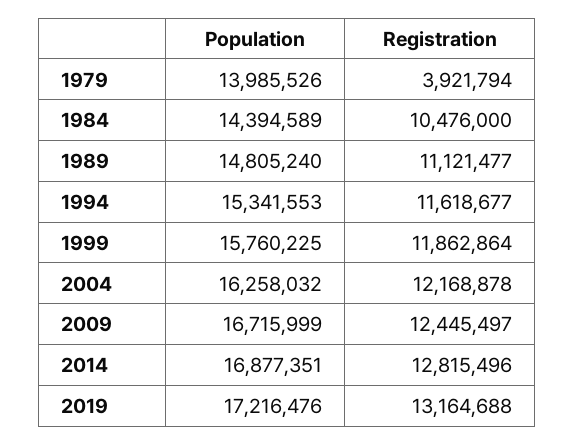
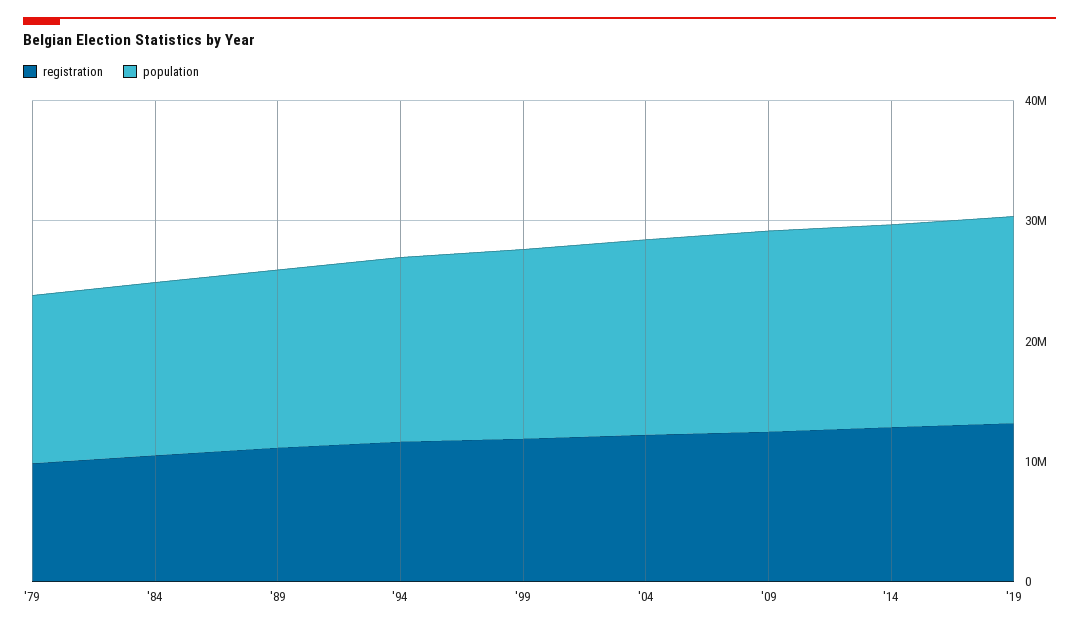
Registration, 1979: 3921794 -> 10000000

